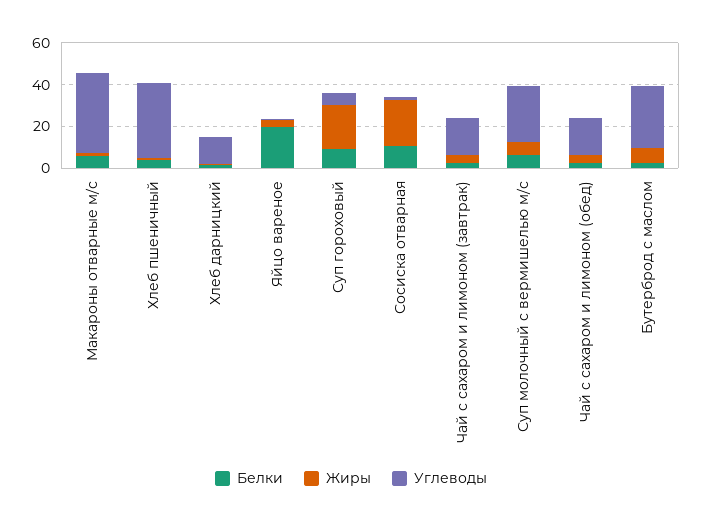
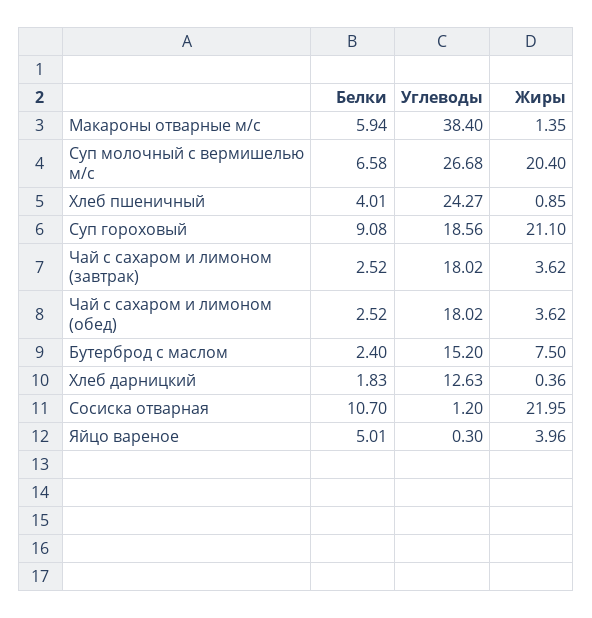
Углеводы, Хлеб пшеничный: 35 -> 24.27
Белки, Яйцо вареное: 20 -> 5.01
Углеводы, Суп гороховый: 5 -> 18.56
Жиры, Суп молочный с вермишелью м/с: 5 -> 20.4
Углеводы, Бутерброд с маслом: 30 -> 15.2

